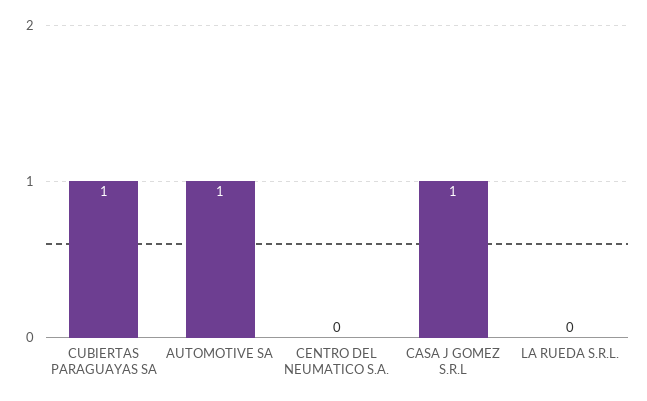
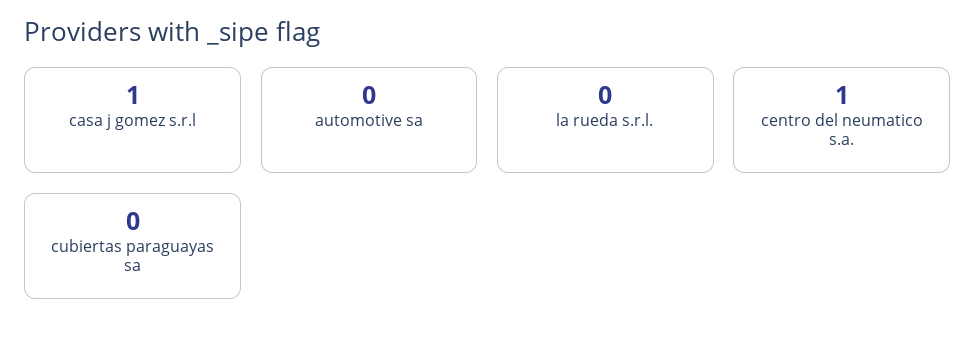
CUBIERTAS PARAGUAYAS SA: 1 -> 0
AUTOMOTIVE SA: 1 -> 0
CENTRO DEL NEUMATICO S.A.: 0 -> 1

